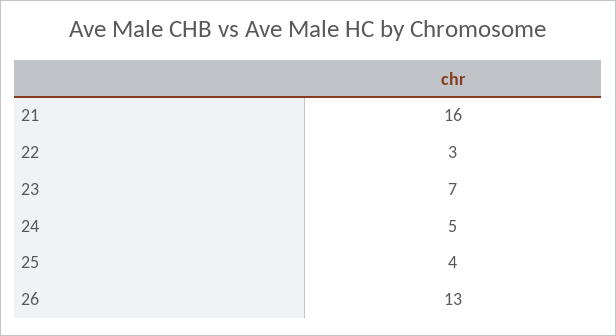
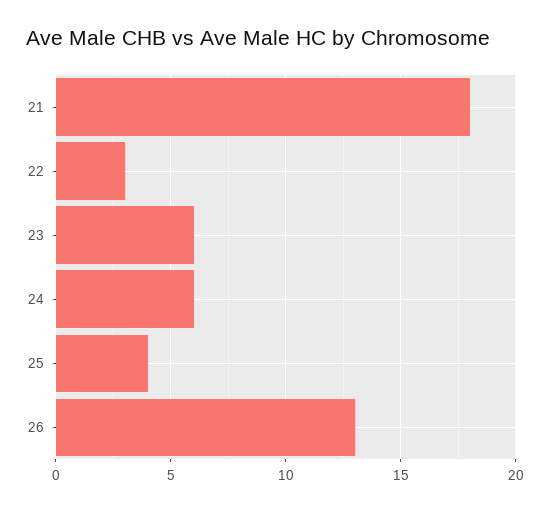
21: 16 -> 18
23: 7 -> 6
24: 5 -> 6

